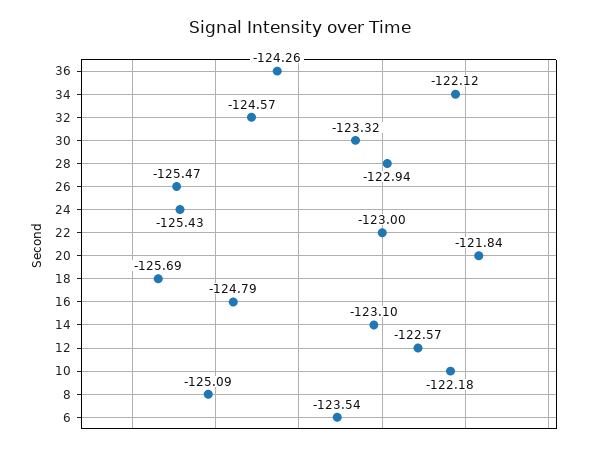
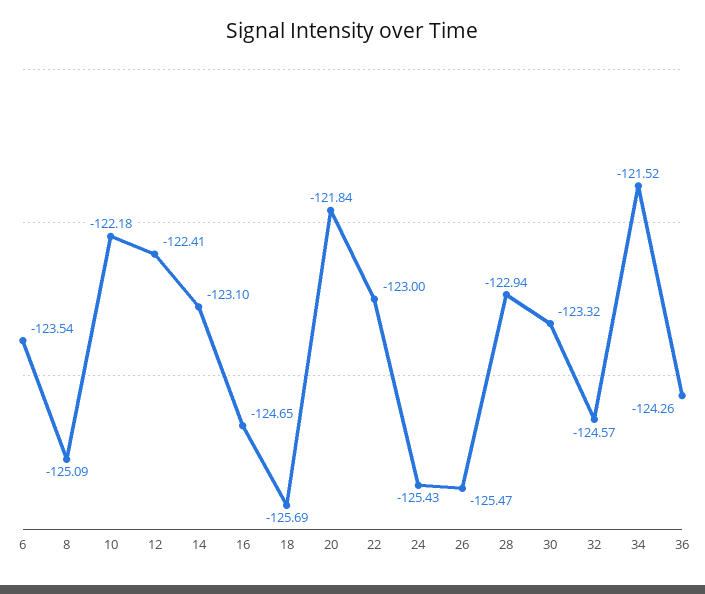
34: -122.12 -> -121.52
16: -124.79 -> -124.65
12: -122.57 -> -122.41

